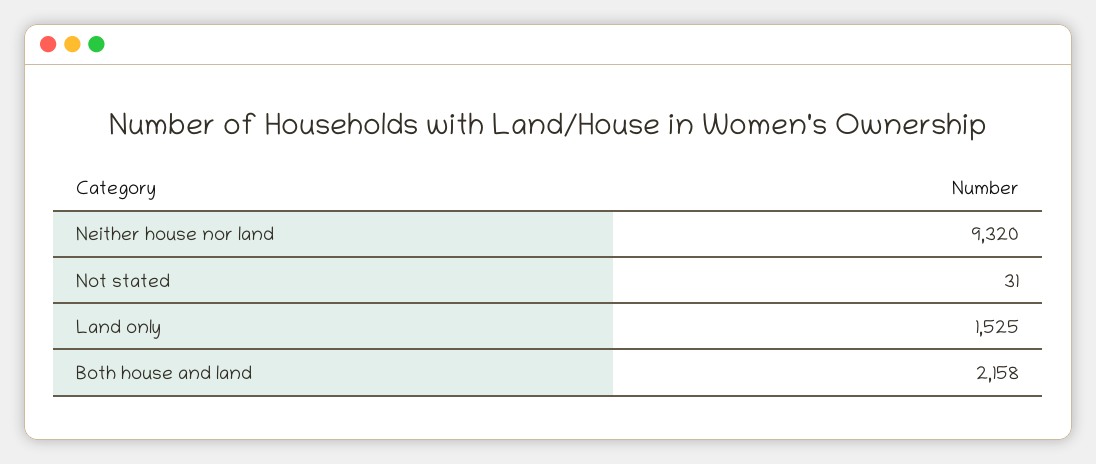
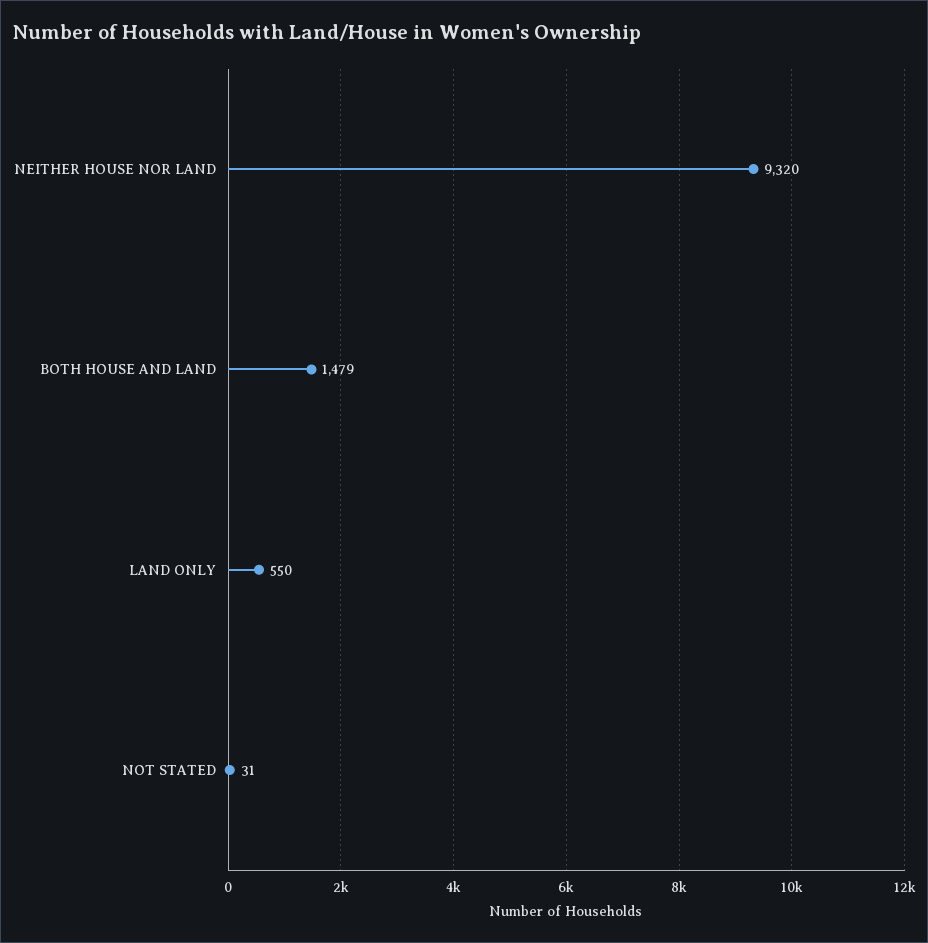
Land only: 1525 -> 550
Both house and land: 2158 -> 1479

